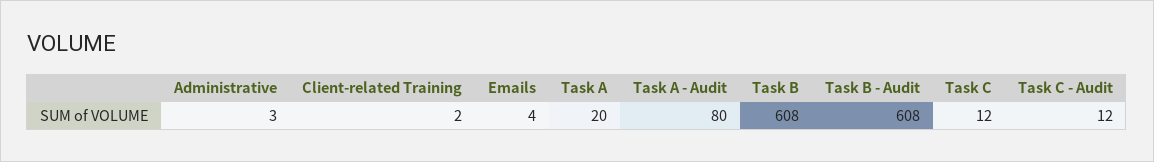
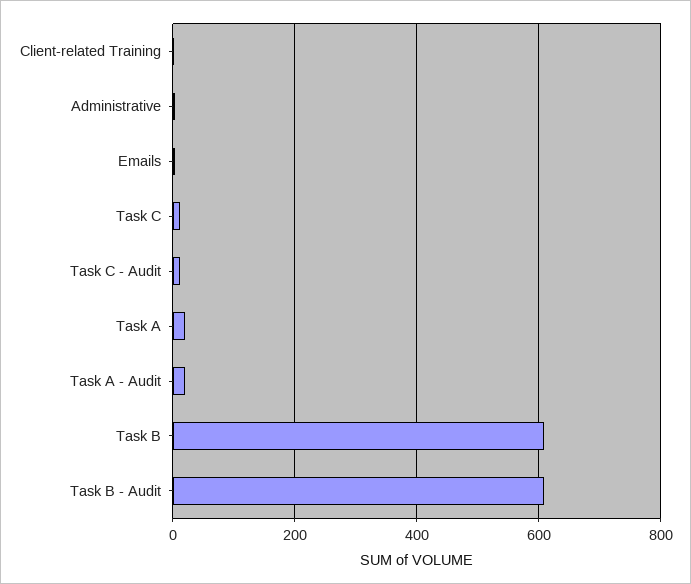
Task A - Audit: 80 -> 20

